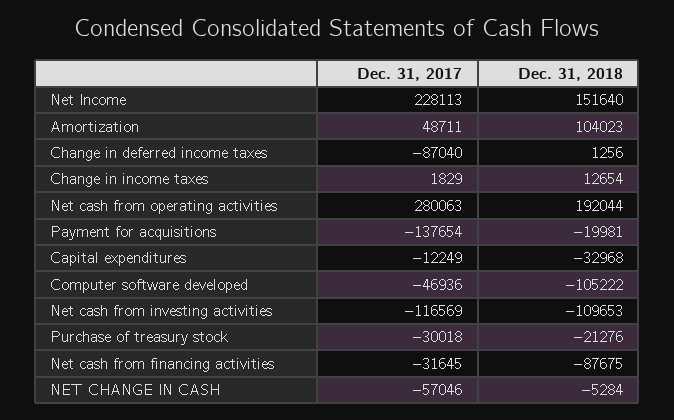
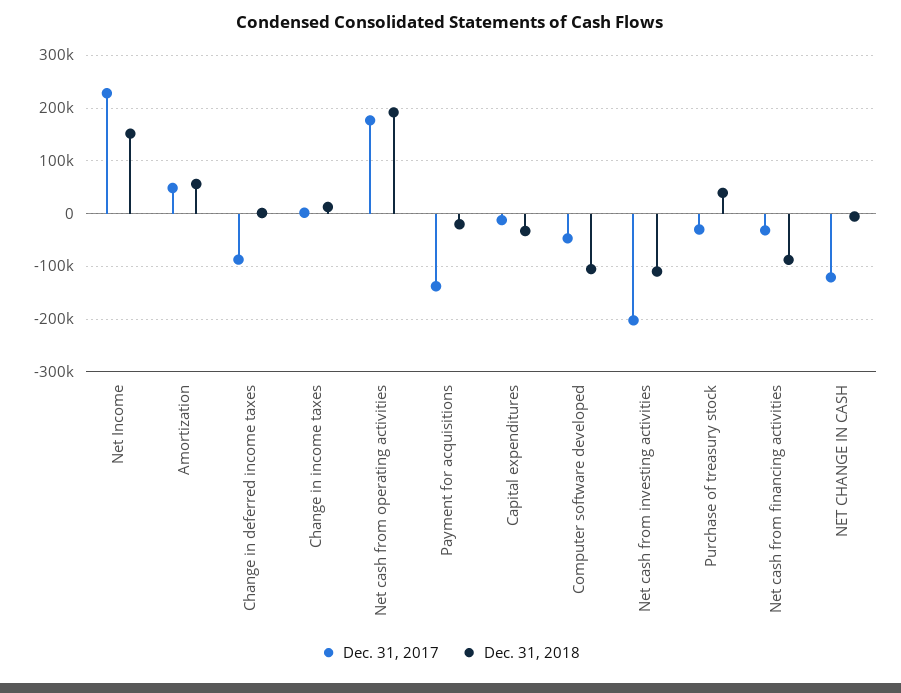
Dec. 31, 2018, Amortization: 104023 -> 60000
Dec. 31, 2017, Net cash from operating activities: 280063 -> 180000
Dec. 31, 2017, Net cash from investing activities: -116569 -> -200000
Dec. 31, 2018, Purchase of treasury stock: -21276 -> 40000
Dec. 31, 2017, NET CHANGE IN CASH: -57046 -> -120000

